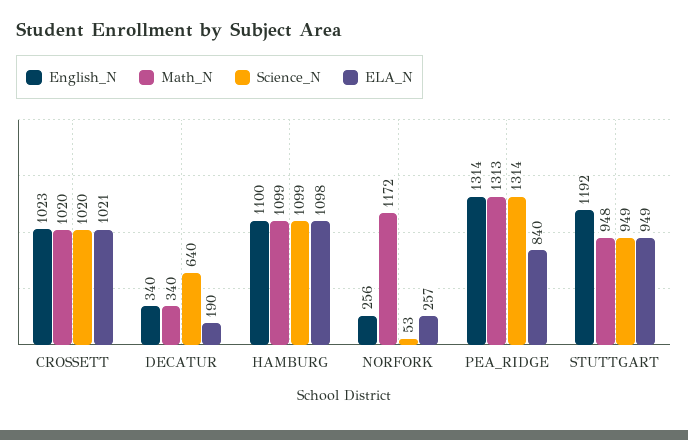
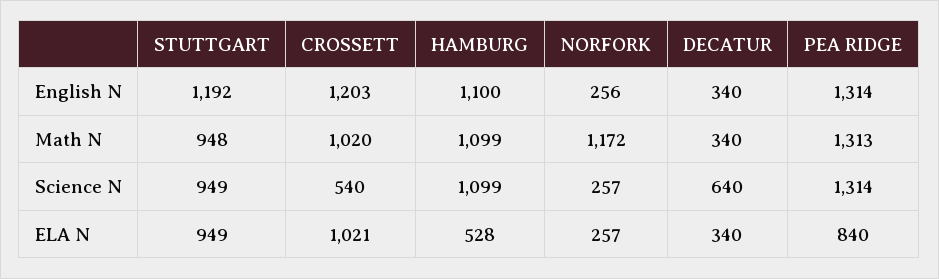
English_N, CROSSETT: 1023 -> 1203
Science_N, CROSSETT: 1020 -> 540
ELA_N, DECATUR: 190 -> 340
ELA_N, HAMBURG: 1098 -> 528
Science_N, NORFORK: 53 -> 257

